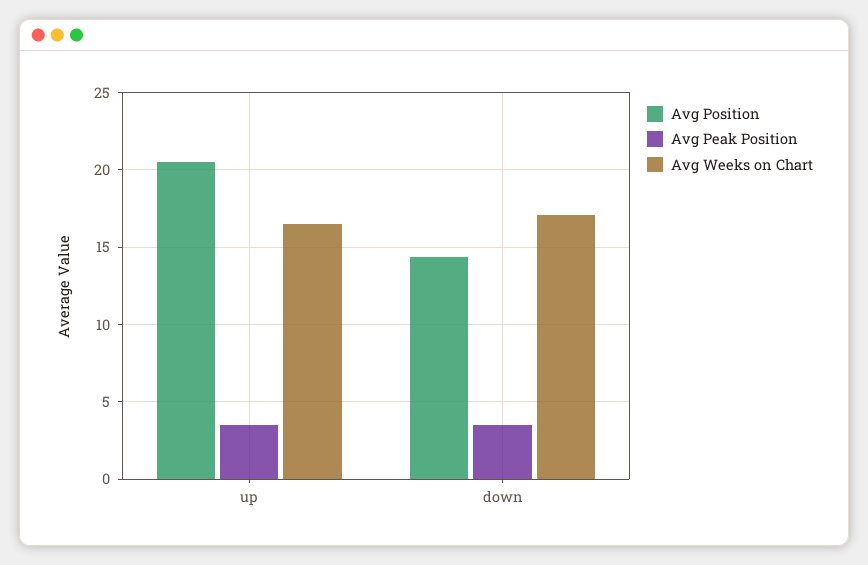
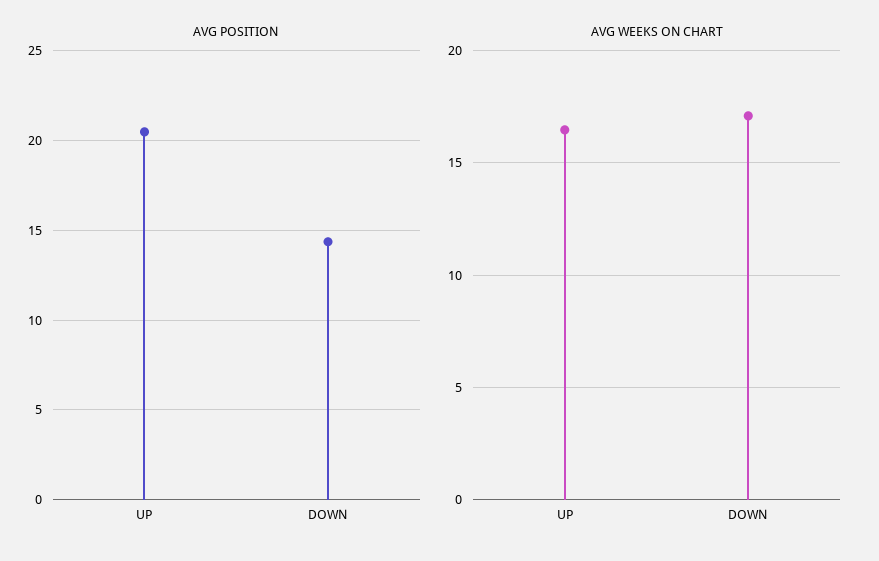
Avg Peak Position, up: 3.5 -> none
Avg Peak Position, down: 3.5 -> none

